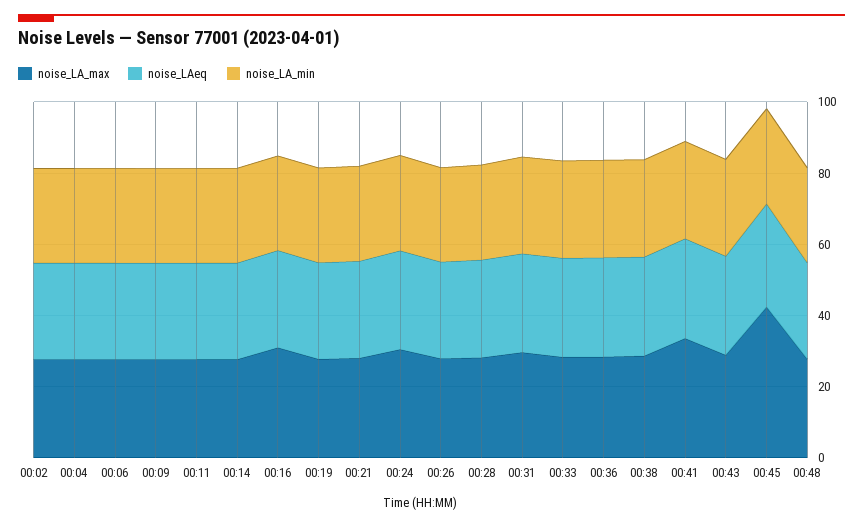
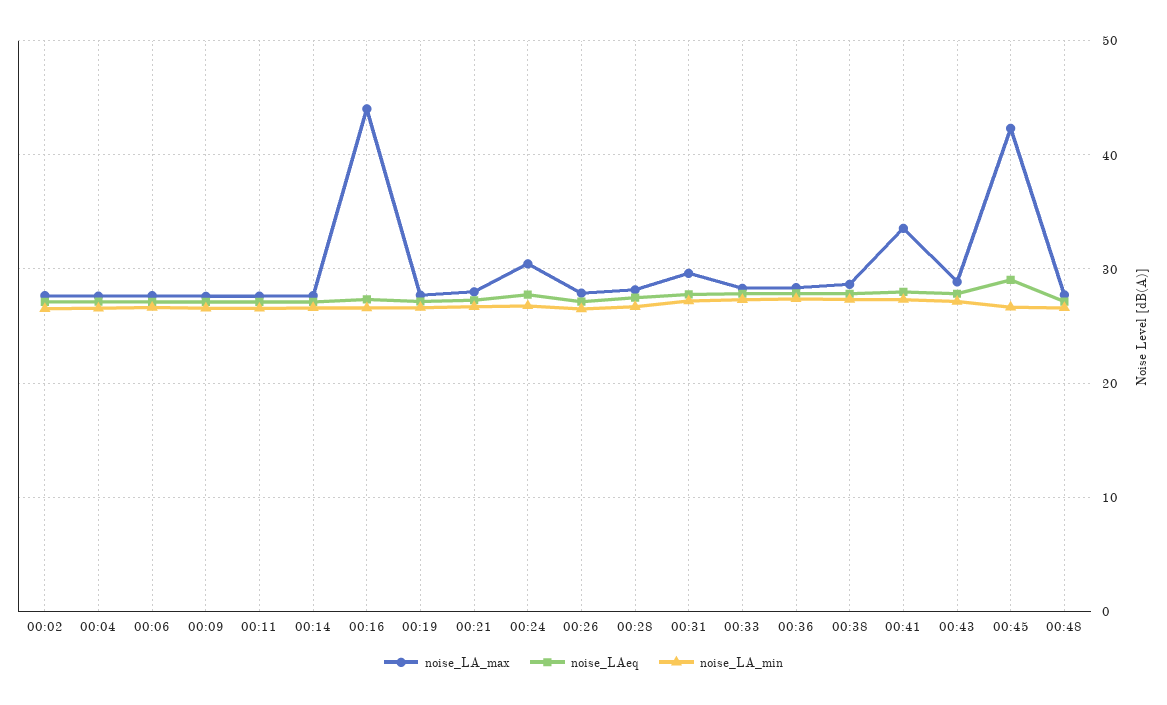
noise_LA_max, 00:16: 30 -> 44

